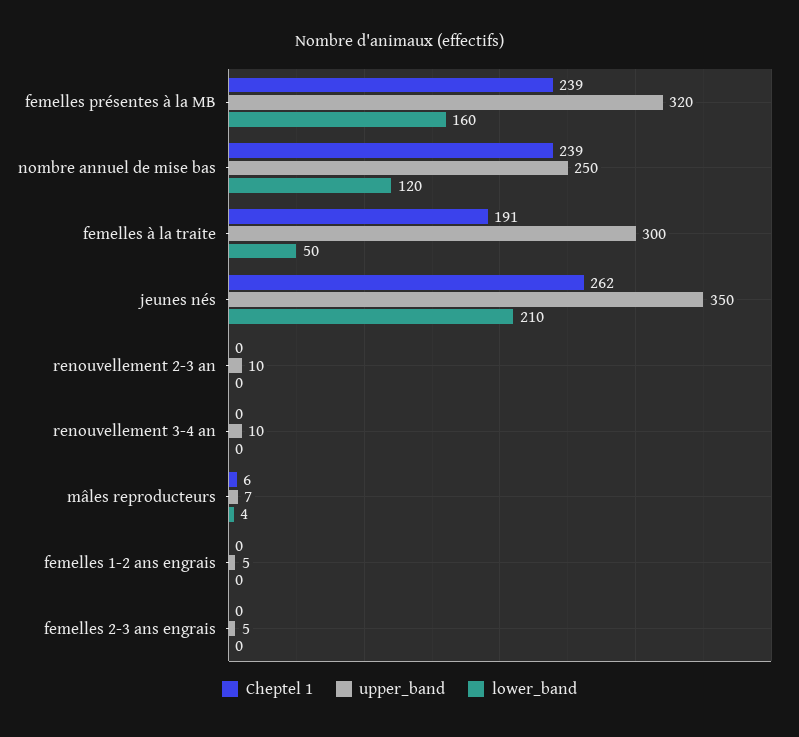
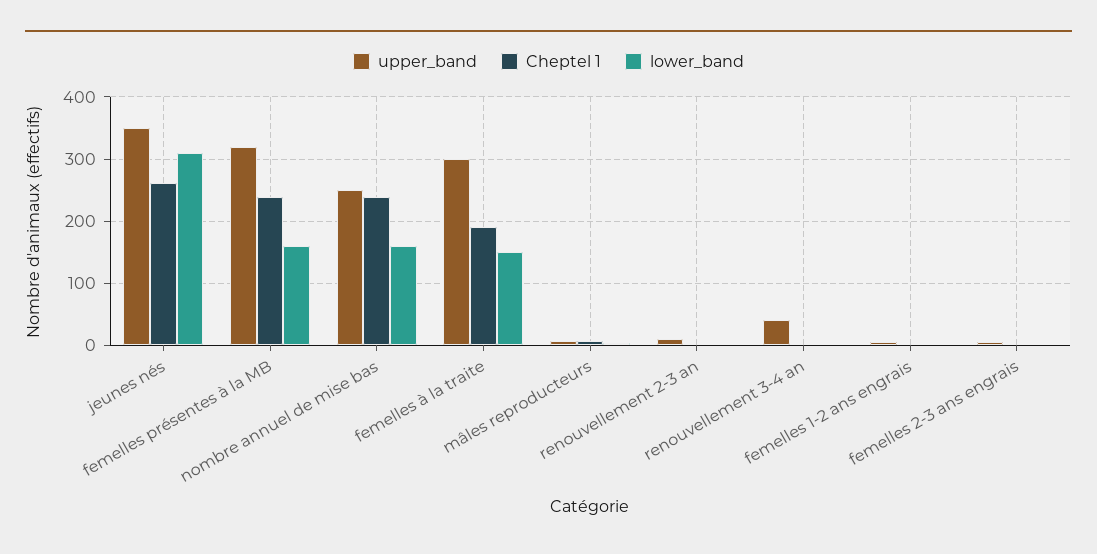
lower_band, nombre annuel de mise bas: 120 -> 160
lower_band, femelles à la traite: 50 -> 150
lower_band, jeunes nés: 210 -> 310
upper_band, renouvellement 3-4 an: 10 -> 40

